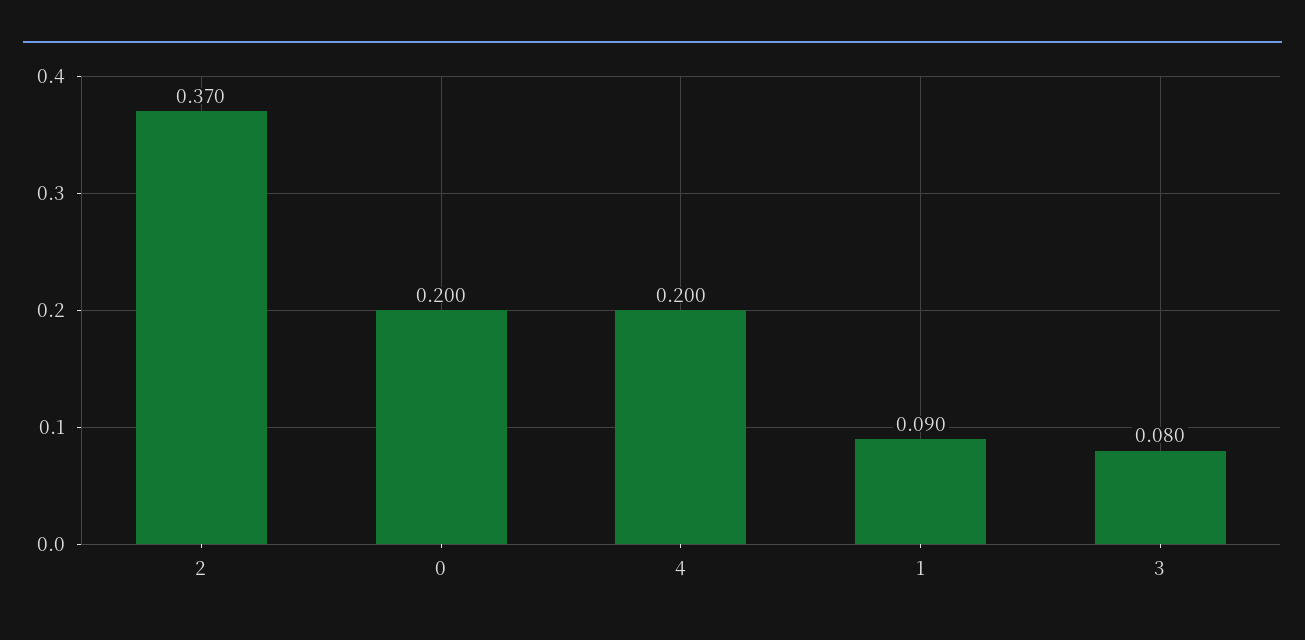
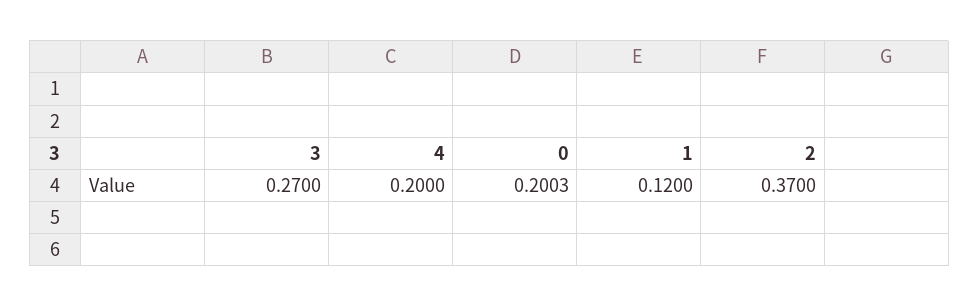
1: 0.09 -> 0.12
3: 0.08 -> 0.27

